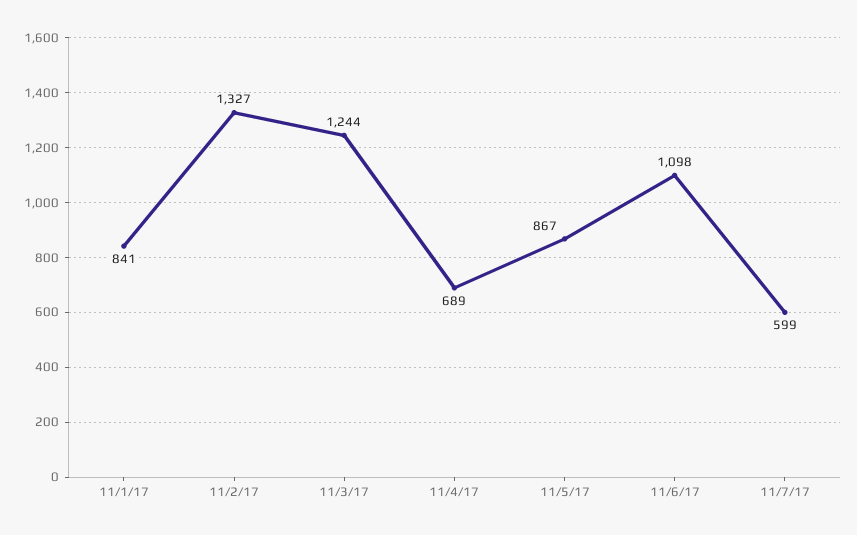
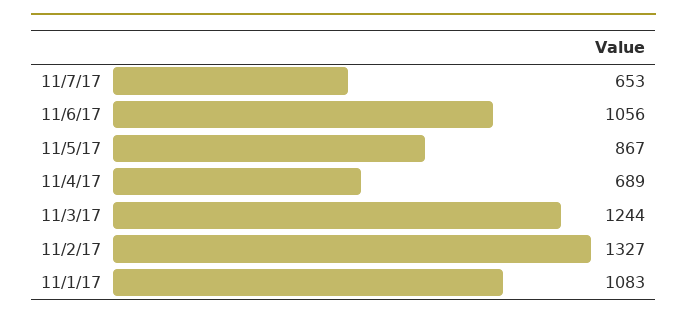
11/1/17: 841 -> 1083
11/6/17: 1098 -> 1056
11/7/17: 599 -> 653

